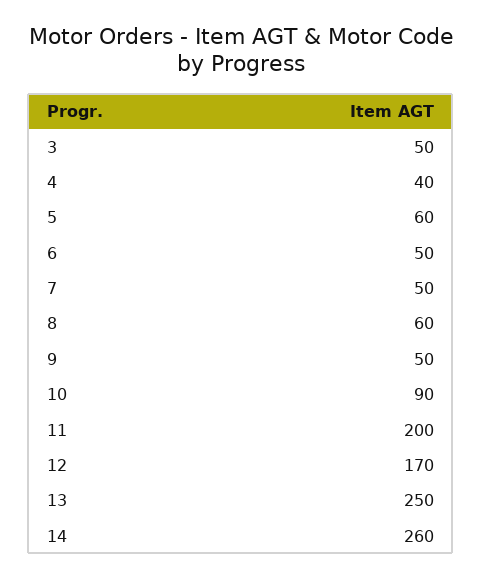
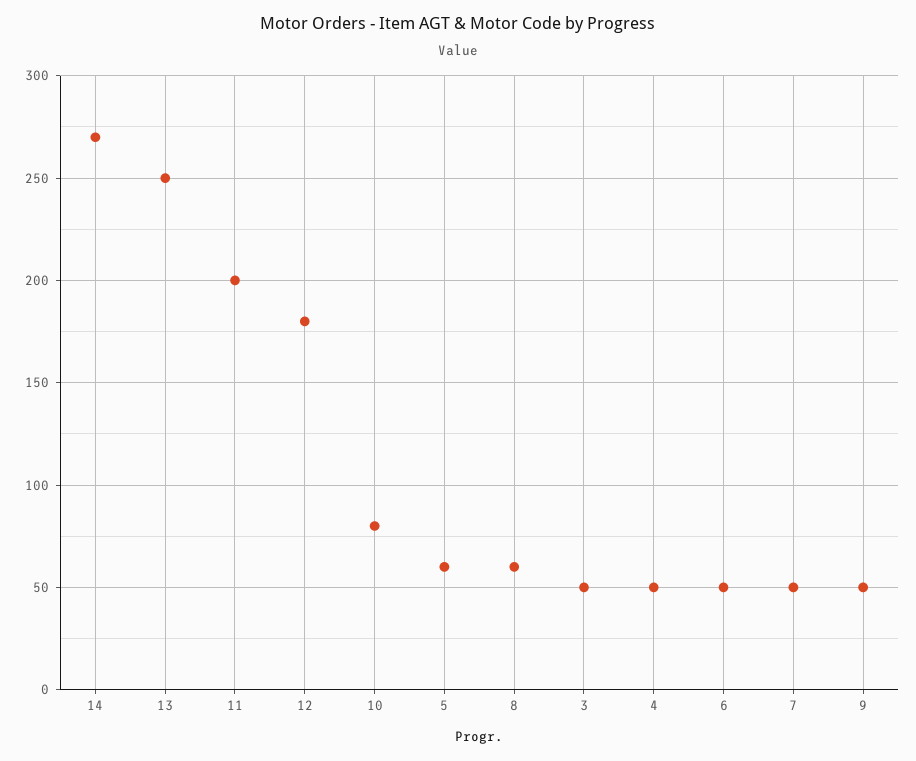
4: 40 -> 50
10: 90 -> 80
12: 170 -> 180
14: 260 -> 270

